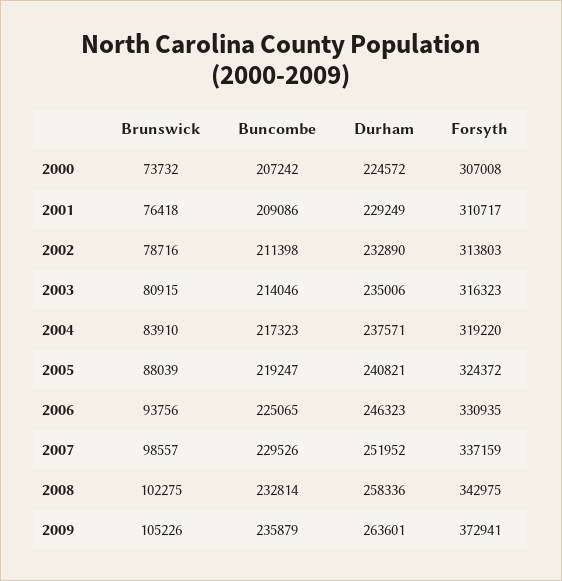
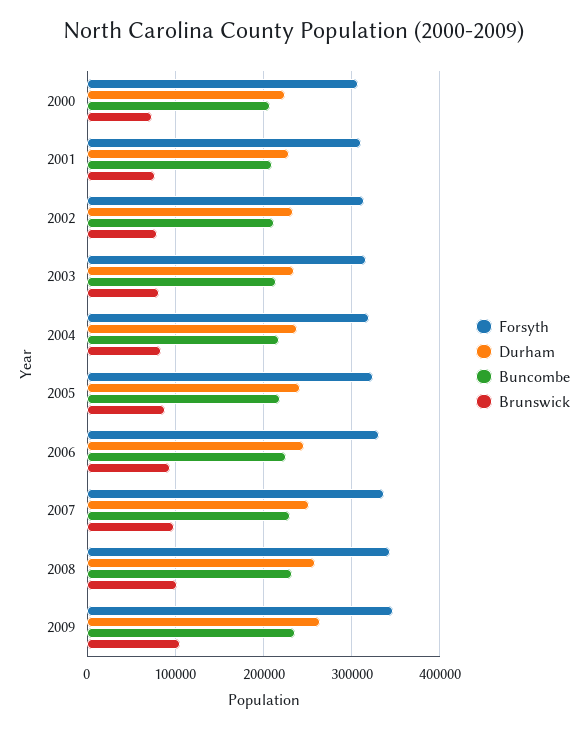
Forsyth, 2009: 372941 -> 350000

